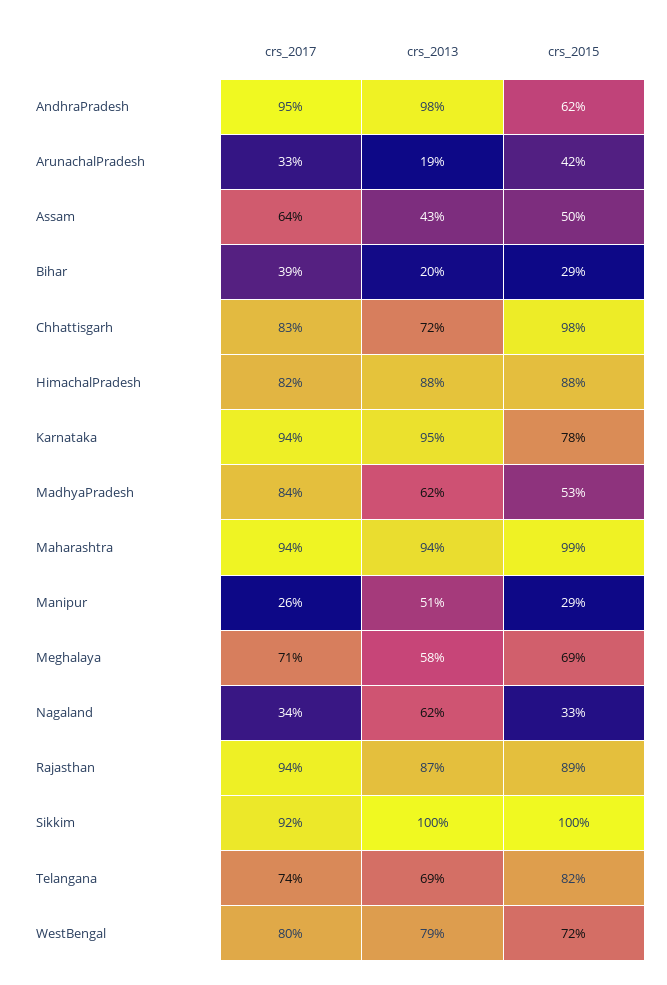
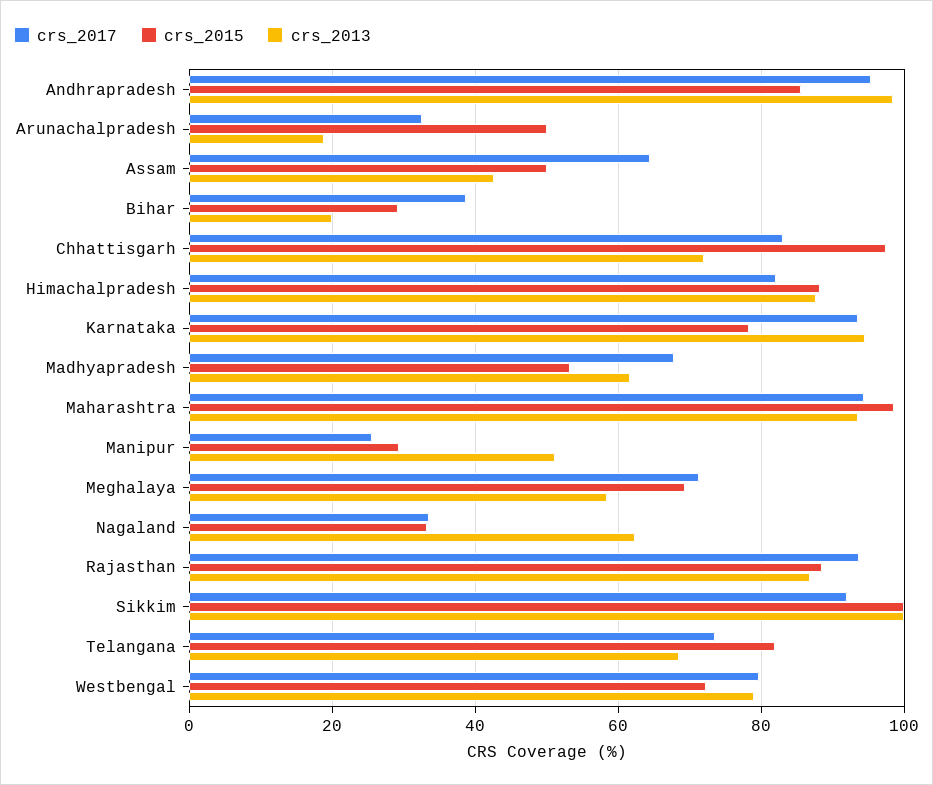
crs_2015, AndhraPradesh: 62 -> 86
crs_2015, ArunachalPradesh: 42 -> 50
crs_2017, MadhyaPradesh: 84 -> 68

